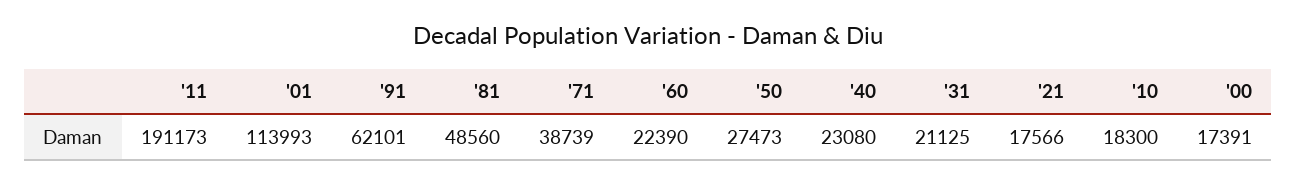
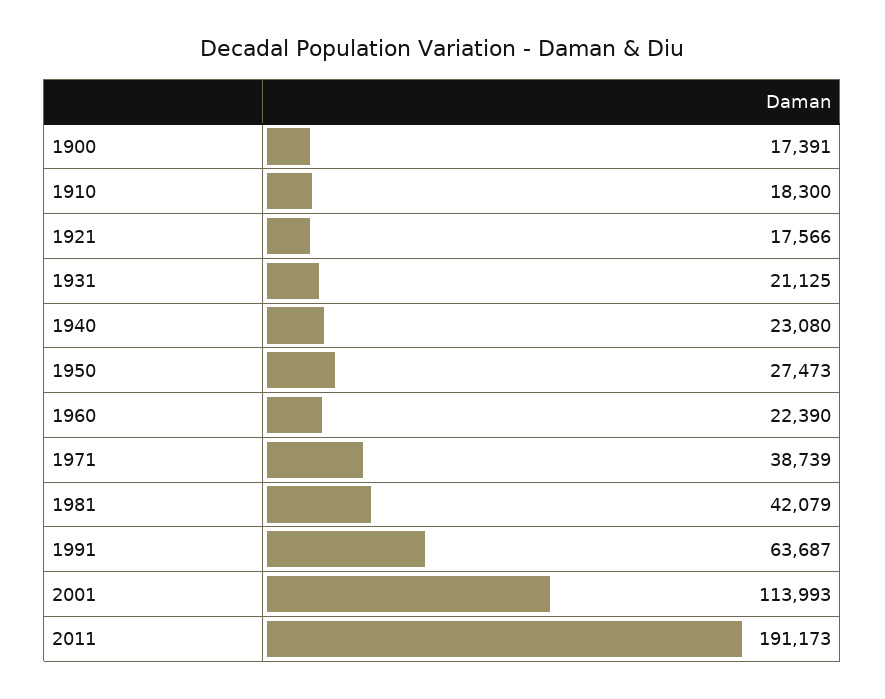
'91: 62101 -> 63687
'81: 48560 -> 42079

